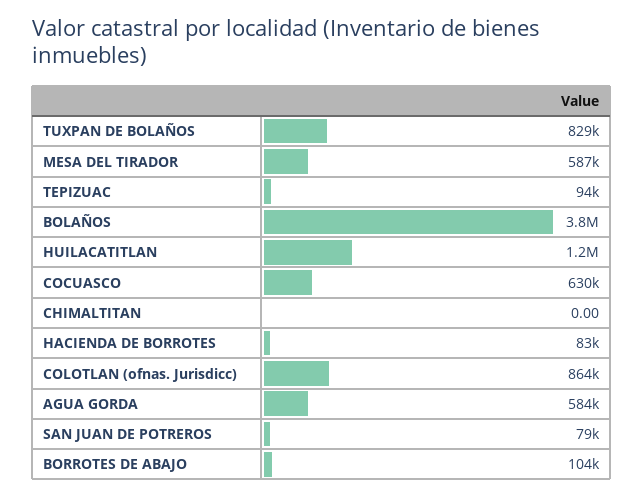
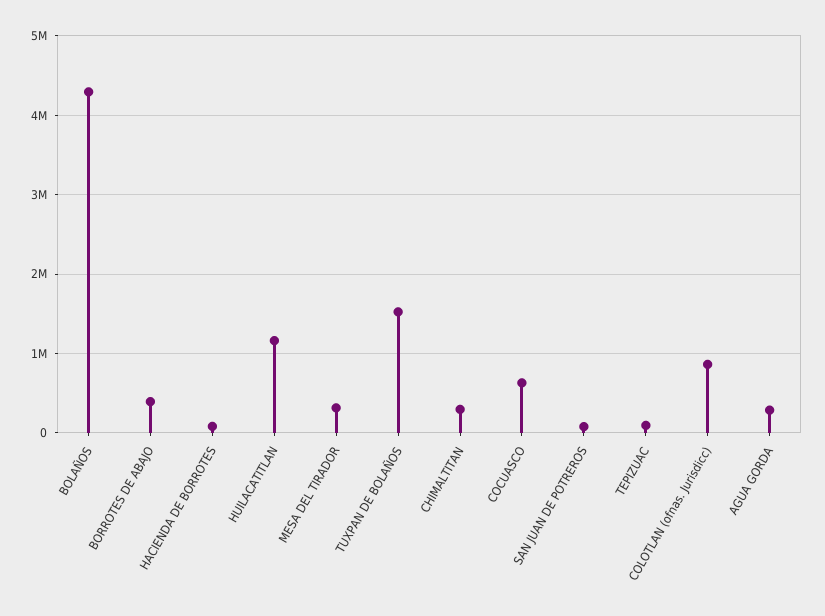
TUXPAN DE BOLAÑOS: 829000 -> 1500000
MESA DEL TIRADOR: 587000 -> 300000
BOLAÑOS: 3800000 -> 4300000
CHIMALTITAN: 0 -> 300000
AGUA GORDA: 584000 -> 300000
BORROTES DE ABAJO: 104000 -> 400000

